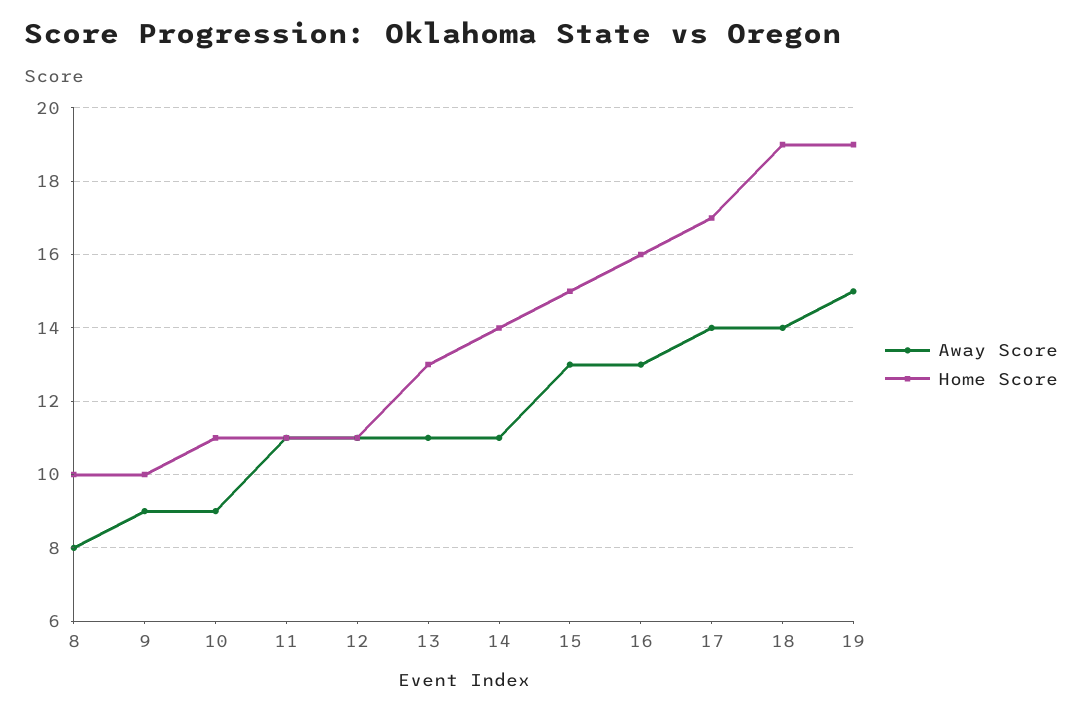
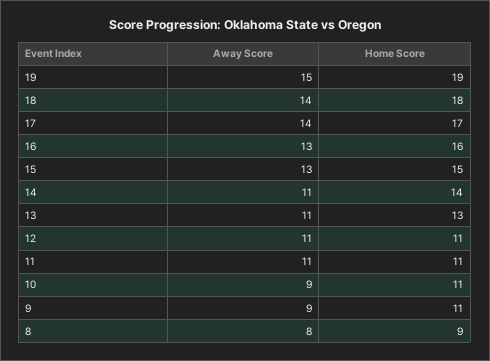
Home Score, 8: 10 -> 9
Home Score, 9: 10 -> 11
Home Score, 18: 19 -> 18

